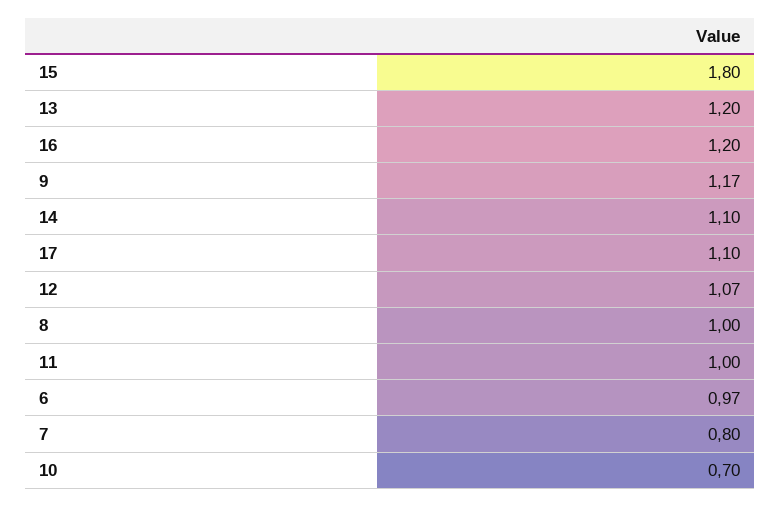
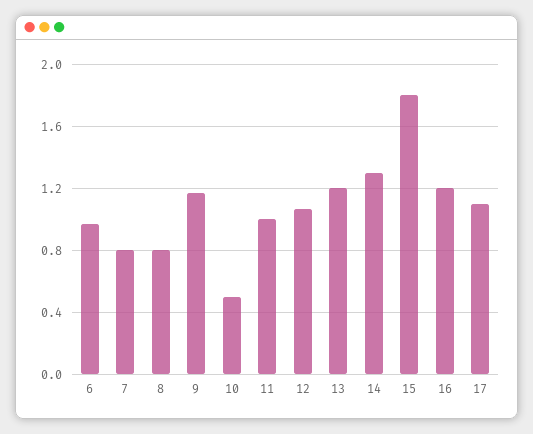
14: 1.1 -> 1.3
8: 1 -> 0.8
10: 0.7 -> 0.5

